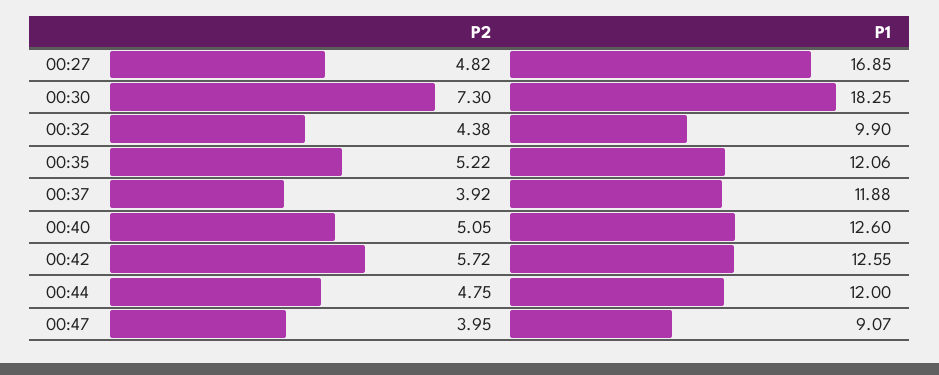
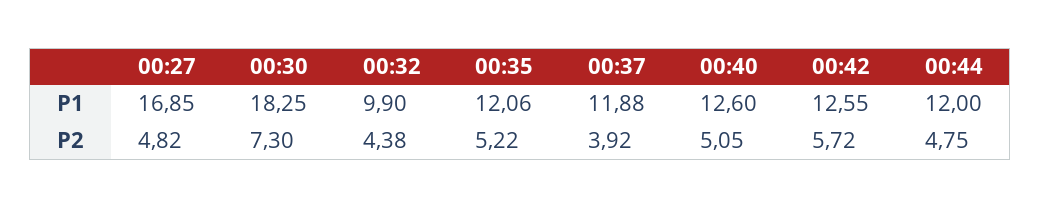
P2, 00:47: 3.95 -> none
P1, 00:47: 9.07 -> none

